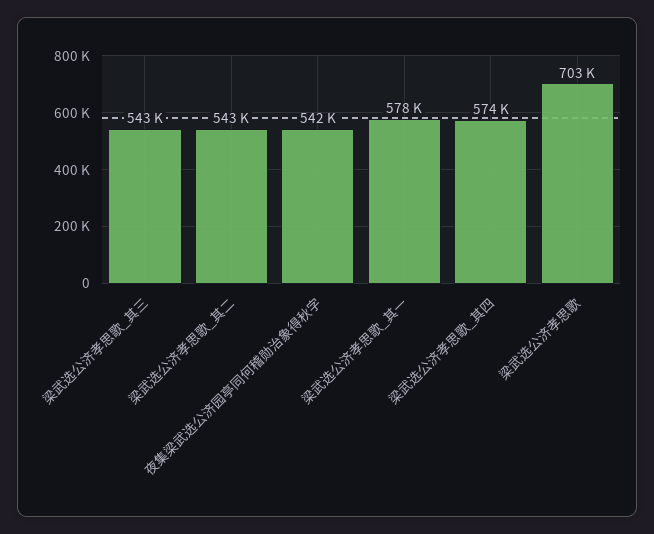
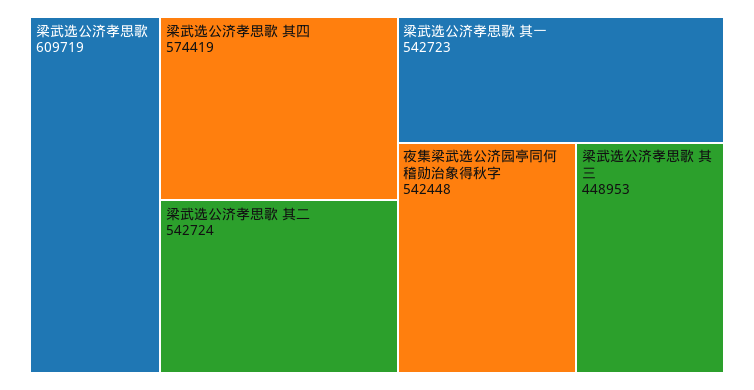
梁武选公济孝思歌_其三: 543000 -> 448953
梁武选公济孝思歌_其一: 578000 -> 542723
梁武选公济孝思歌: 703000 -> 609719

